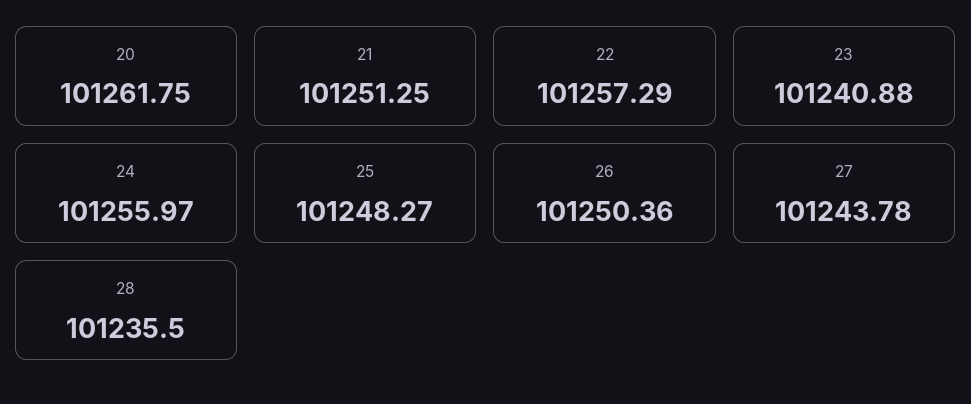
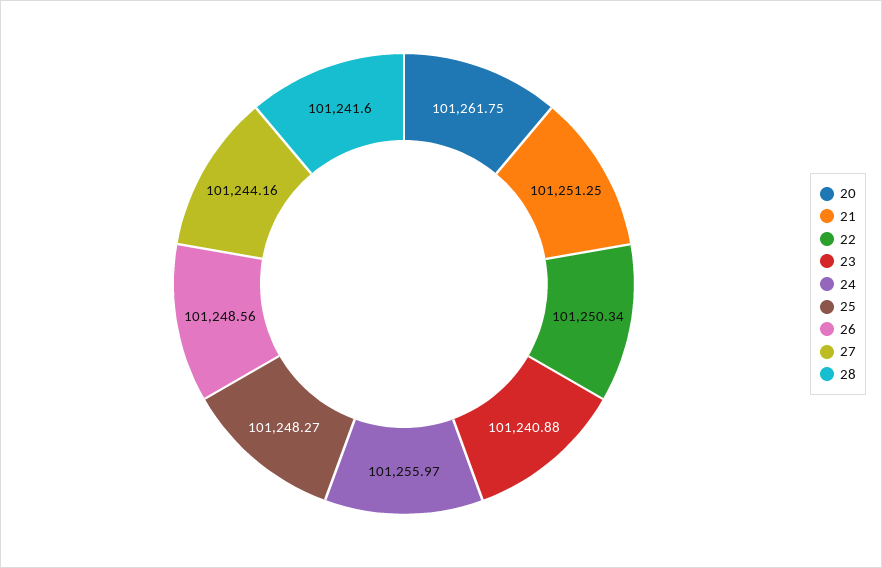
22: 101257.29 -> 101250.34
26: 101250.36 -> 101248.56
27: 101243.78 -> 101244.16
28: 101235.5 -> 101241.6

